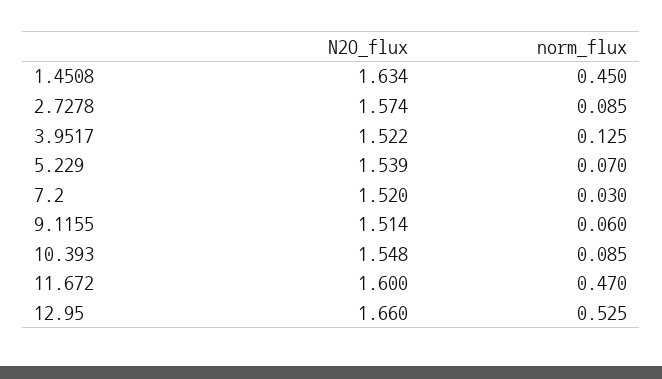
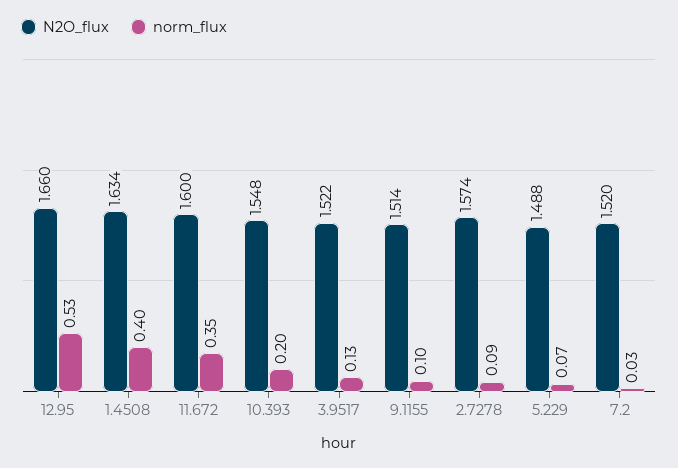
norm_flux, 1.4508: 0.45 -> 0.4
N2O_flux, 5.229: 1.539 -> 1.488
norm_flux, 9.1155: 0.06 -> 0.1
norm_flux, 10.393: 0.085 -> 0.2
norm_flux, 11.672: 0.47 -> 0.35

